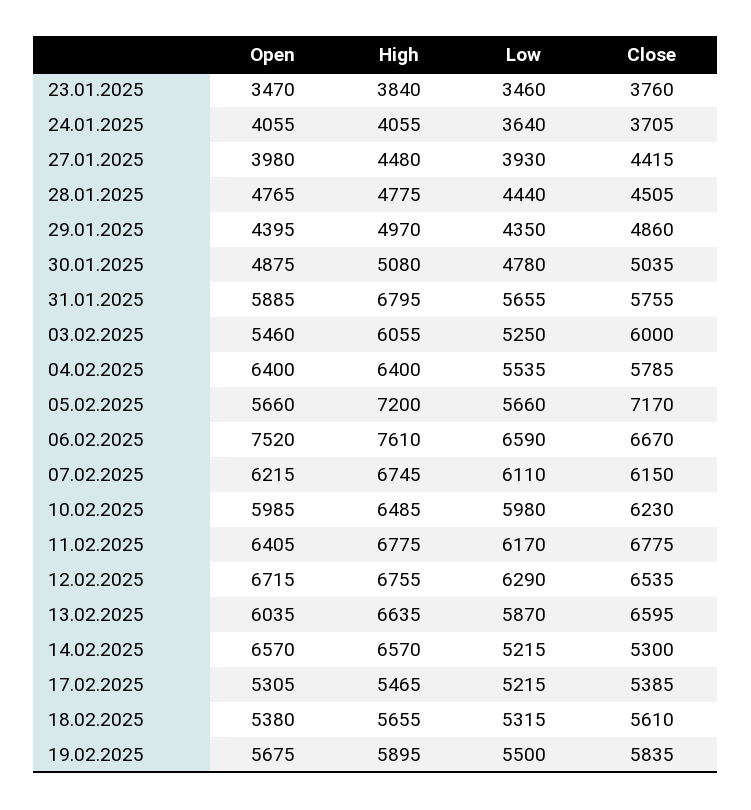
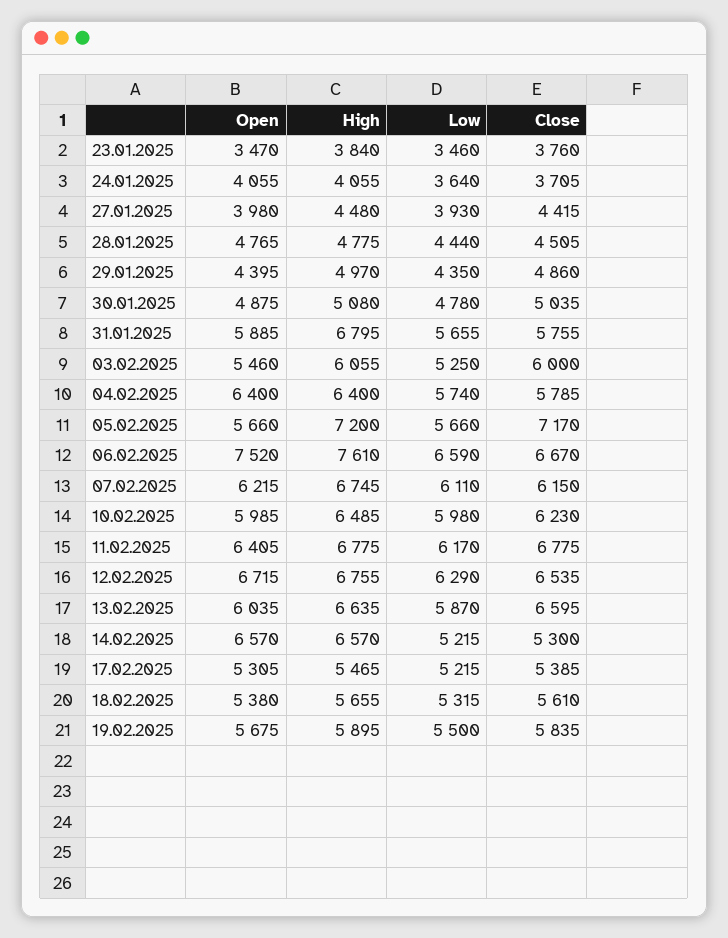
Low, 04.02.2025: 5535 -> 5740

